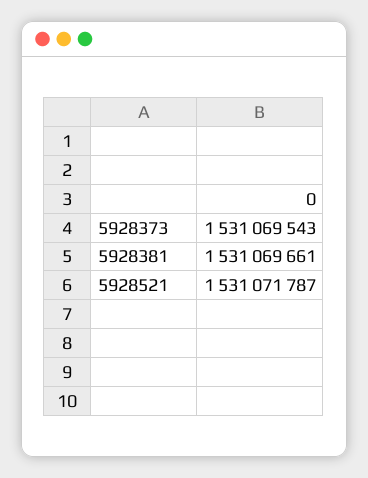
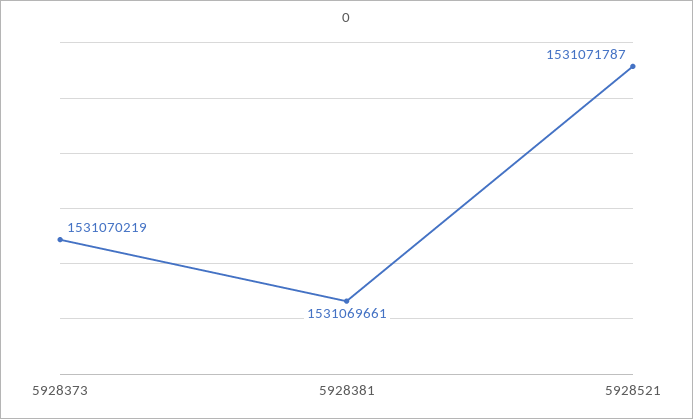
5928373: 1531069543 -> 1531070219

